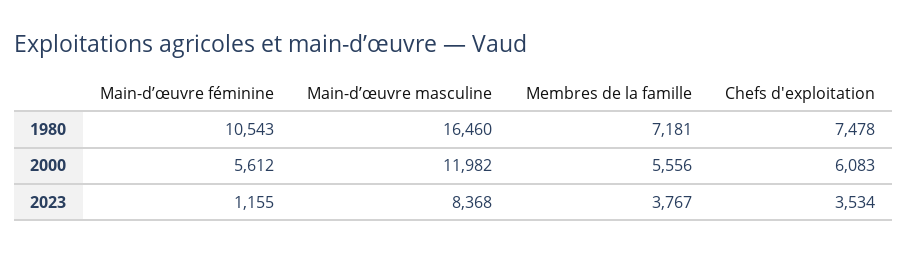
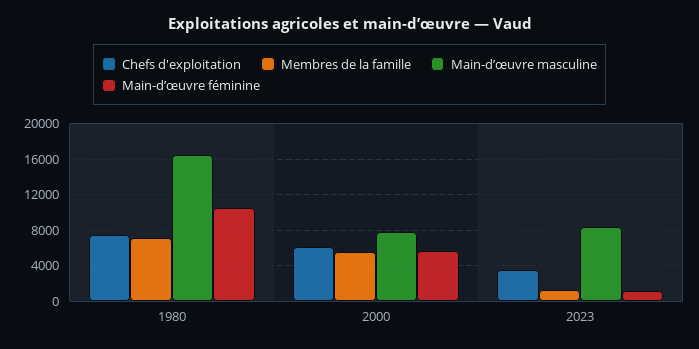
Main-d’œuvre masculine, 2000: 11982 -> 8000
Membres de la famille, 2023: 3767 -> 1000

